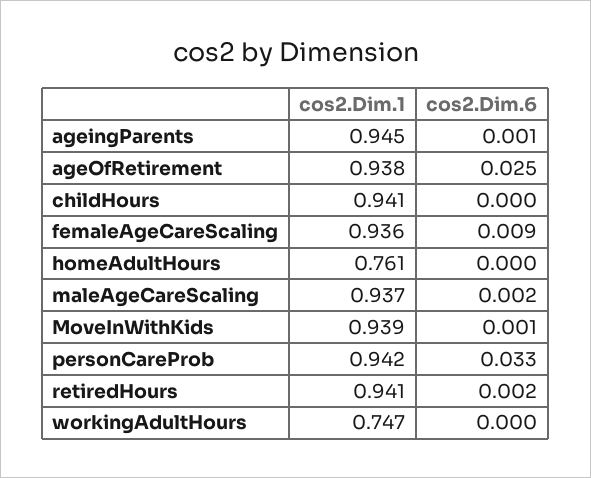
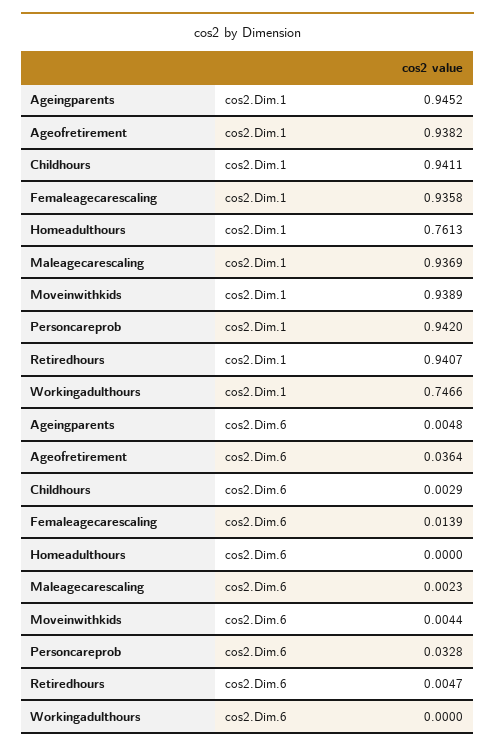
cos2.Dim.6, ageingParents: 0.001 -> 0.0048
cos2.Dim.6, ageOfRetirement: 0.025 -> 0.0364
cos2.Dim.6, childHours: 0 -> 0.0029
cos2.Dim.6, femaleAgeCareScaling: 0.009 -> 0.0139
cos2.Dim.6, MoveInWithKids: 0.001 -> 0.0044
cos2.Dim.6, retiredHours: 0.002 -> 0.0047

